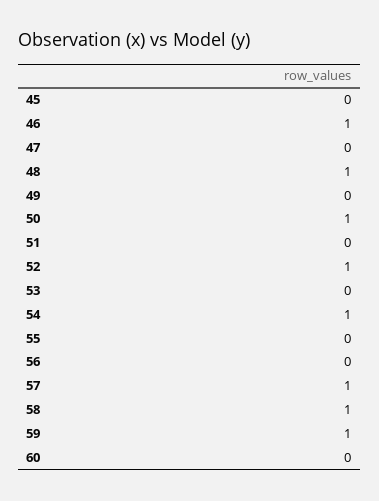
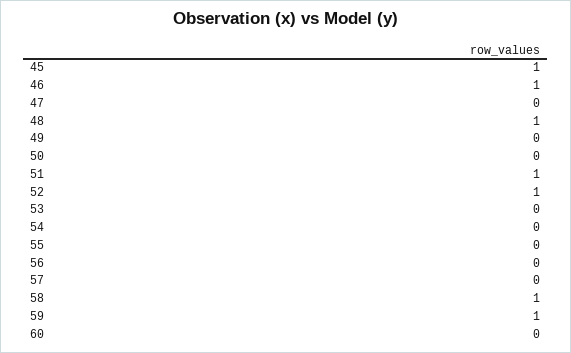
45: 0 -> 1
50: 1 -> 0
51: 0 -> 1
54: 1 -> 0
57: 1 -> 0

